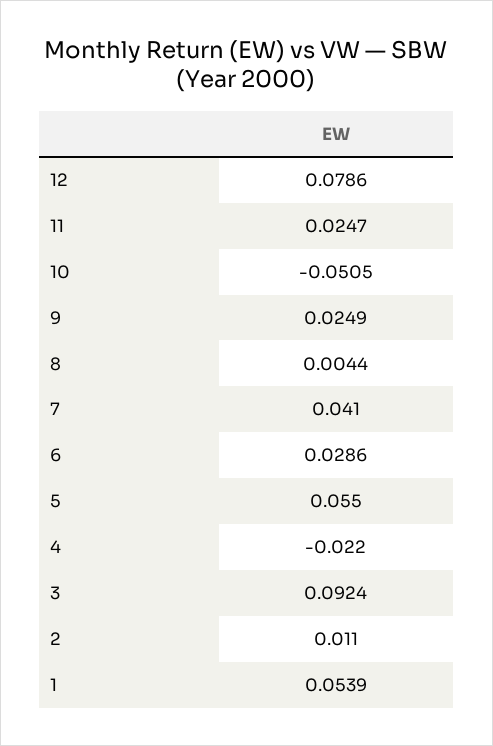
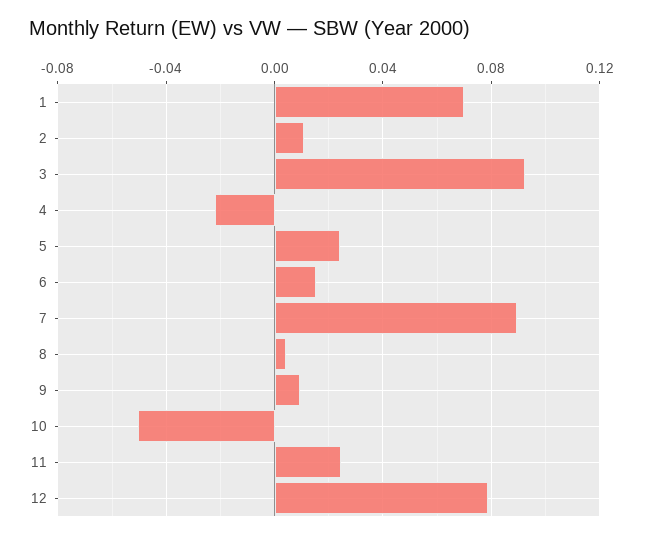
9: 0.0249 -> 0.01
7: 0.041 -> 0.09
6: 0.0286 -> 0.015
5: 0.055 -> 0.025
1: 0.0539 -> 0.07

